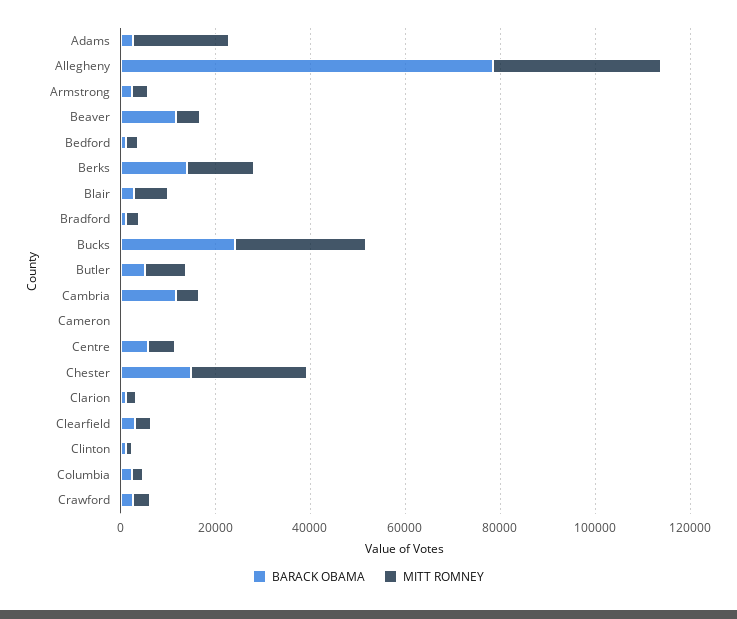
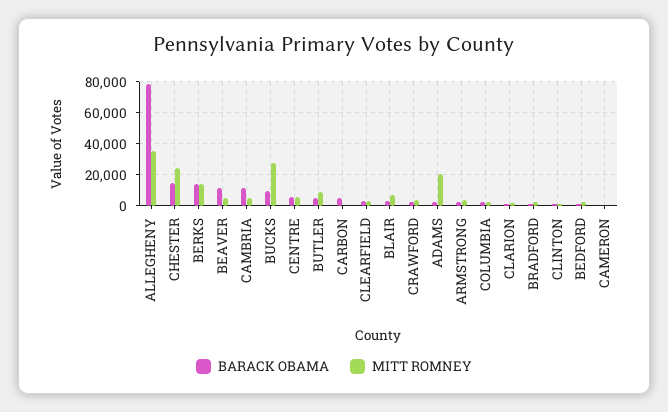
BARACK OBAMA, Bucks: 25000 -> 10000
BARACK OBAMA, CARBON: none -> 5000
MITT ROMNEY, CARBON: none -> 0

